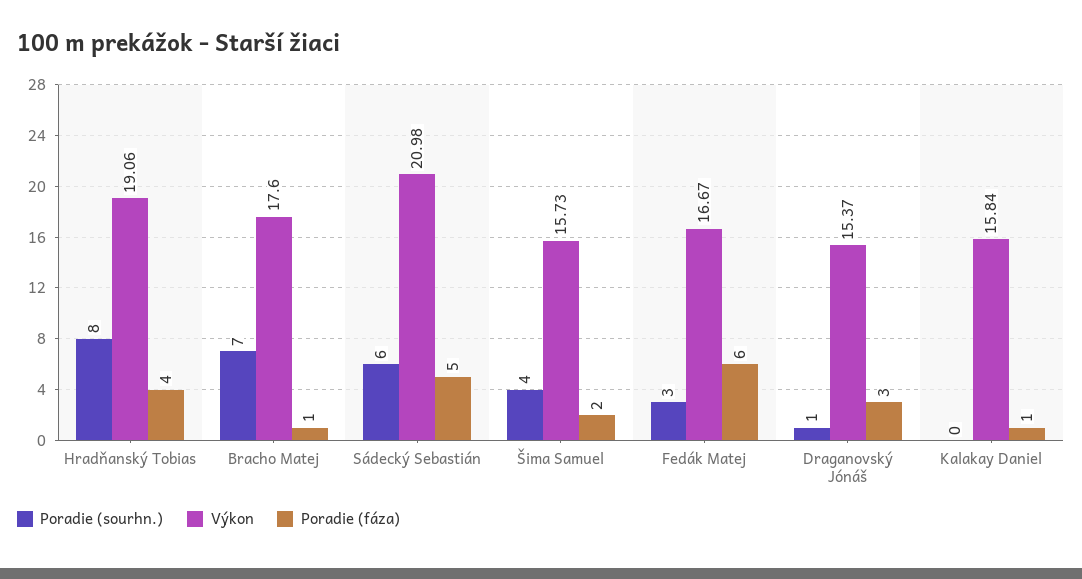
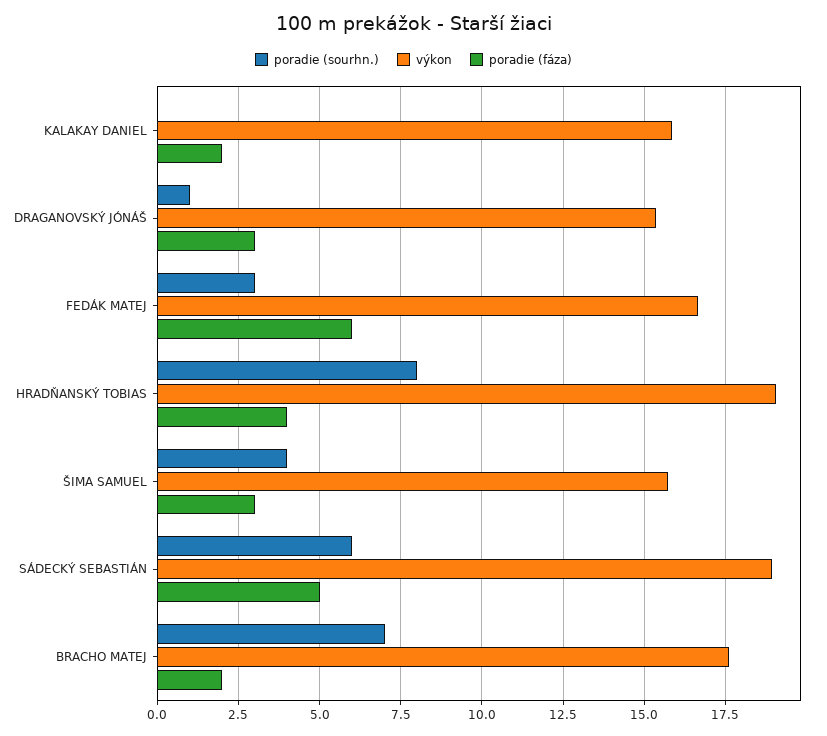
Poradie (fáza), Bracho Matej: 1 -> 2
Výkon, Sádecký Sebastián: 20.98 -> 19
Poradie (fáza), Šima Samuel: 2 -> 3
Poradie (fáza), Kalakay Daniel: 1 -> 2

